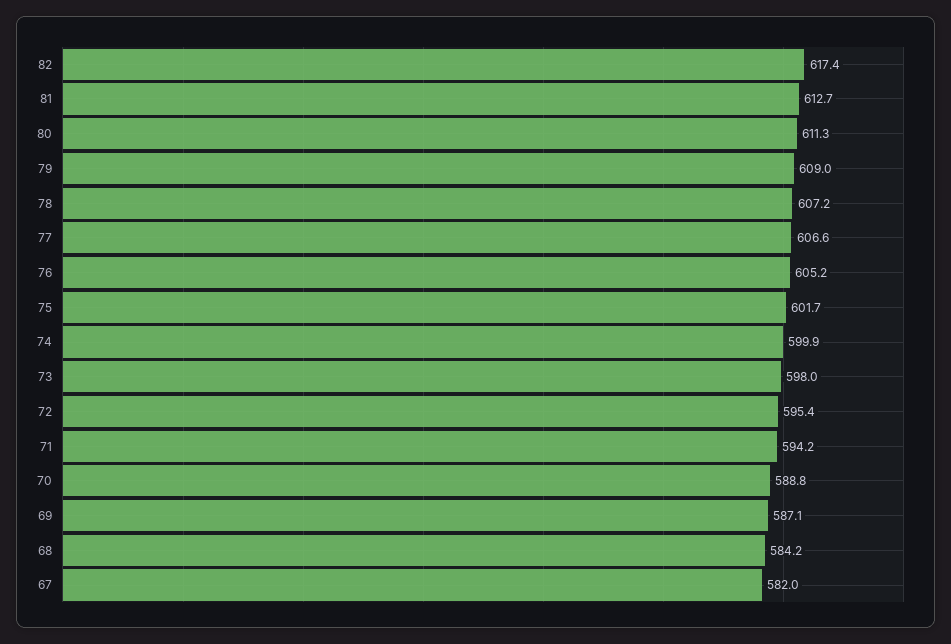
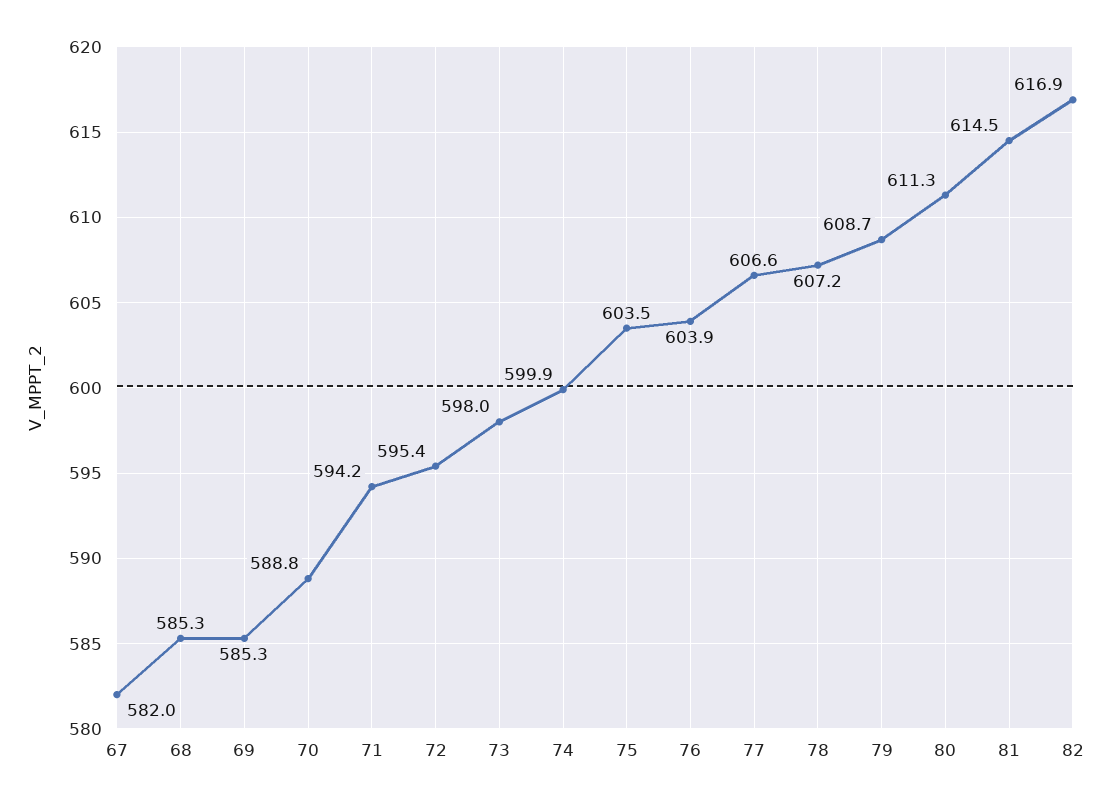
82: 617.4 -> 616.9
81: 612.7 -> 614.5
79: 609 -> 608.7
76: 605.2 -> 603.9
75: 601.7 -> 603.5
69: 587.1 -> 585.3
68: 584.2 -> 585.3

